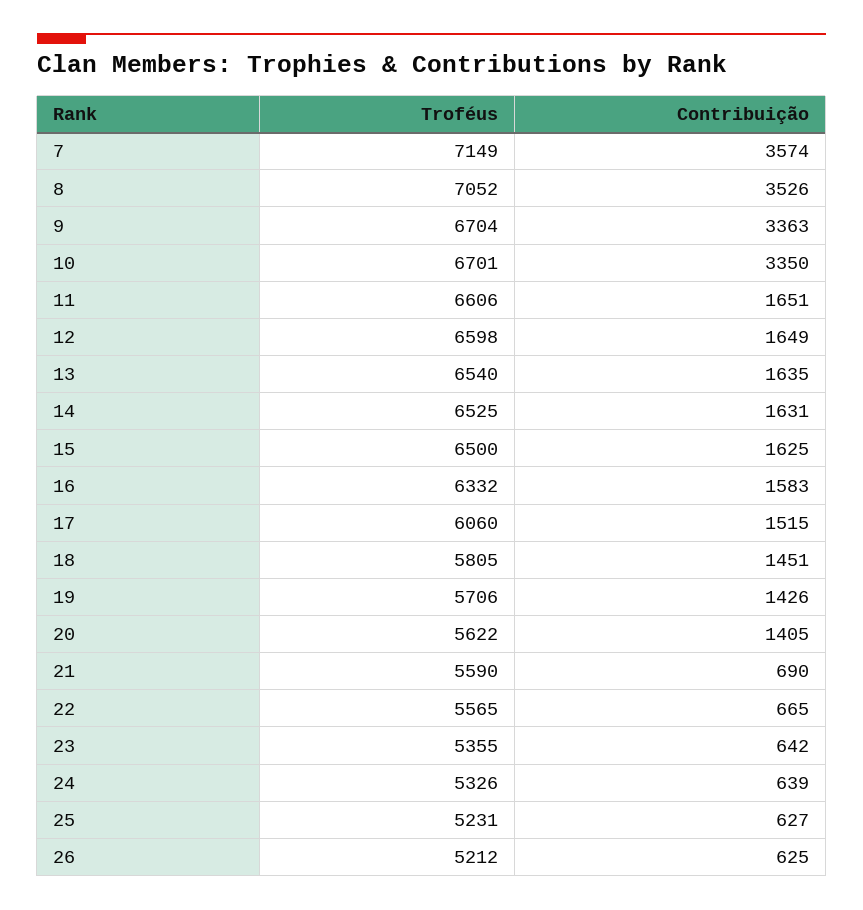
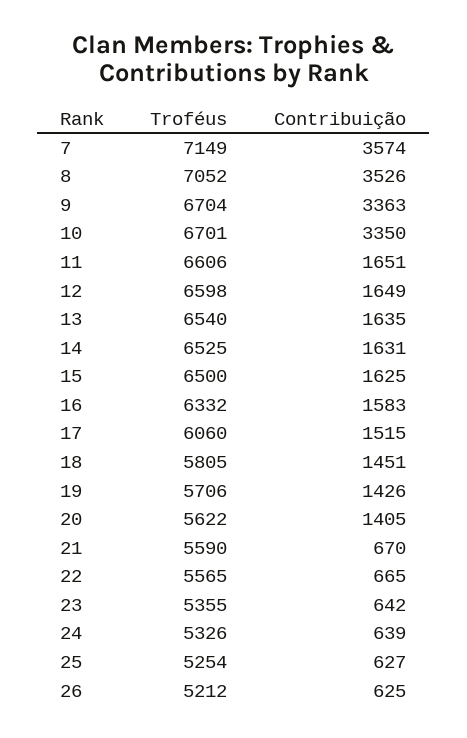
Contribuição, 21: 690 -> 670
Troféus, 25: 5231 -> 5254

